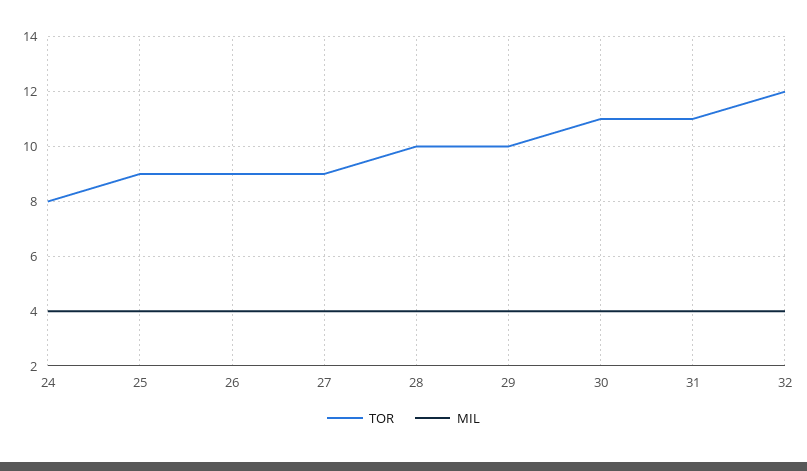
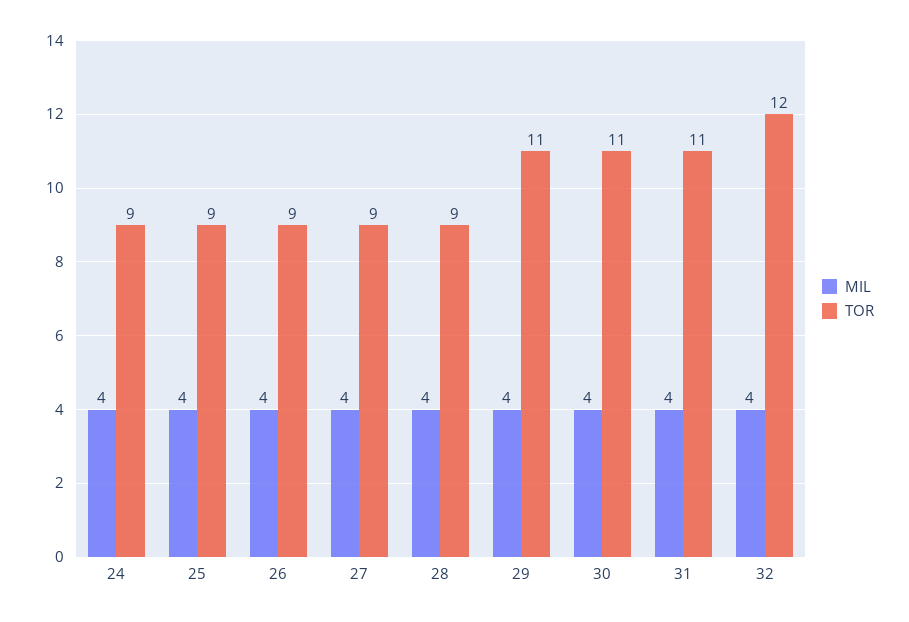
TOR, 24: 8 -> 9
TOR, 28: 10 -> 9
TOR, 29: 10 -> 11

